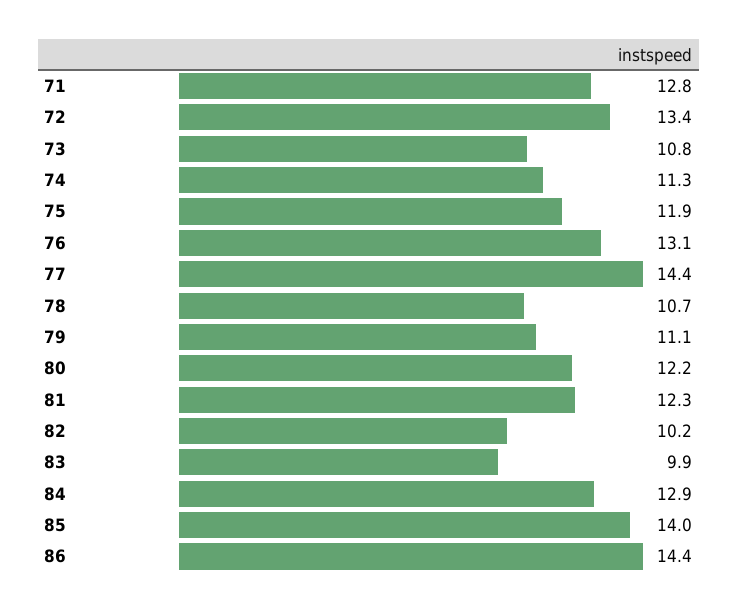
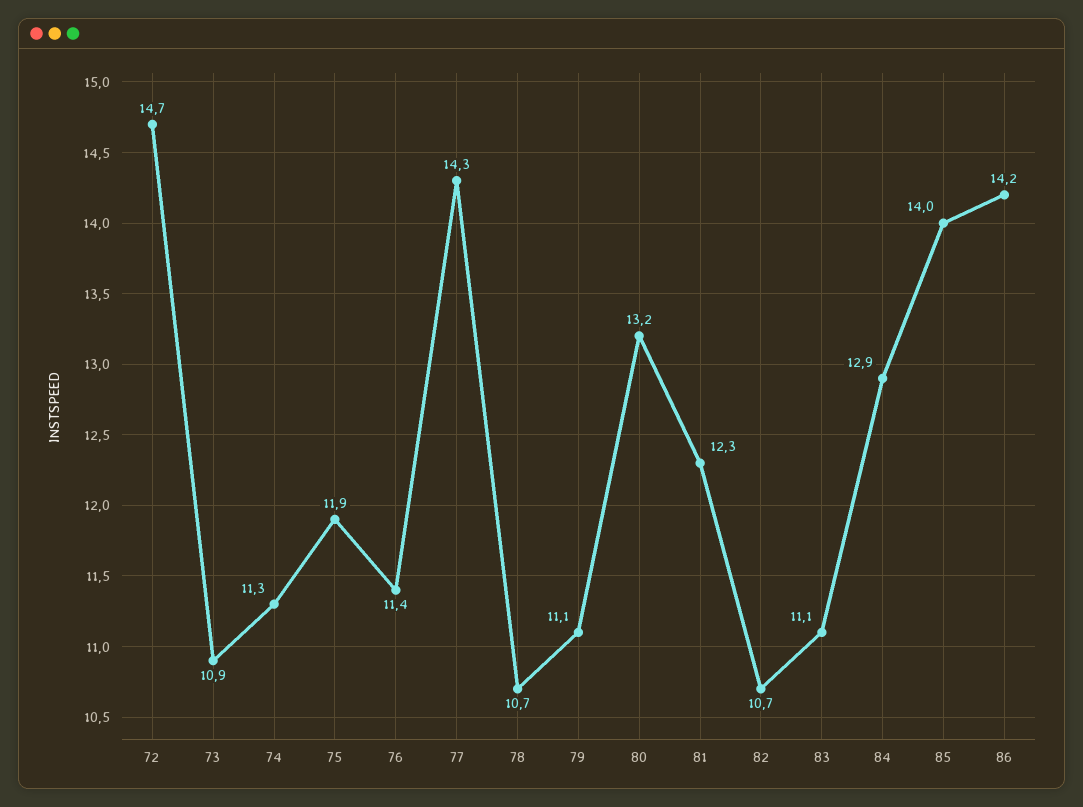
71: 12.8 -> none
72: 13.4 -> 14.7
73: 10.8 -> 10.9
76: 13.1 -> 11.4
77: 14.4 -> 14.3
80: 12.2 -> 13.2
82: 10.2 -> 10.7
83: 9.9 -> 11.1
86: 14.4 -> 14.2

